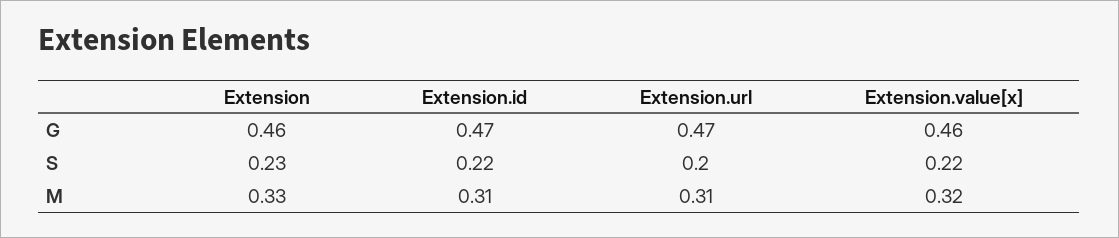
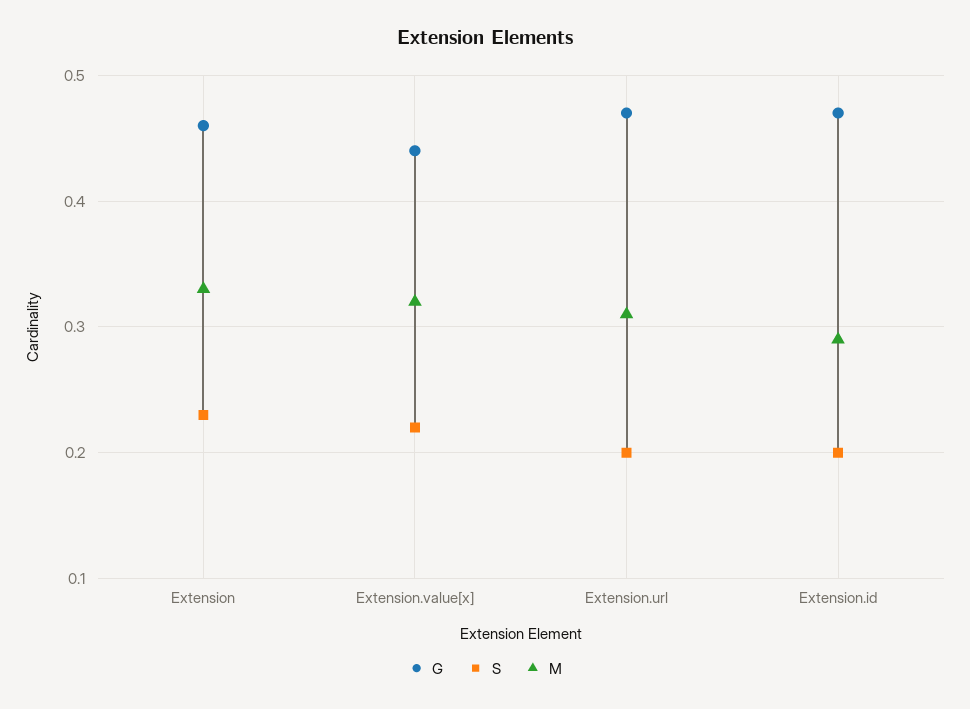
G, Extension.value[x]: 0.46 -> 0.44
S, Extension.id: 0.22 -> 0.2
M, Extension.id: 0.31 -> 0.29

